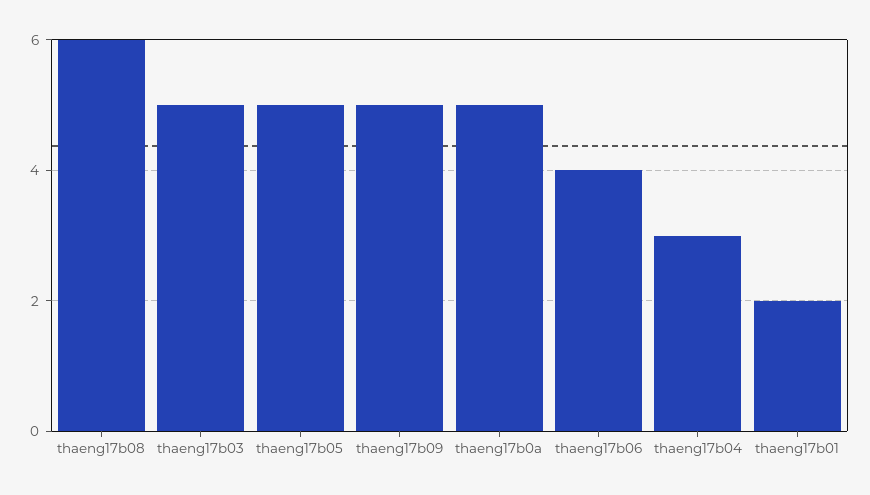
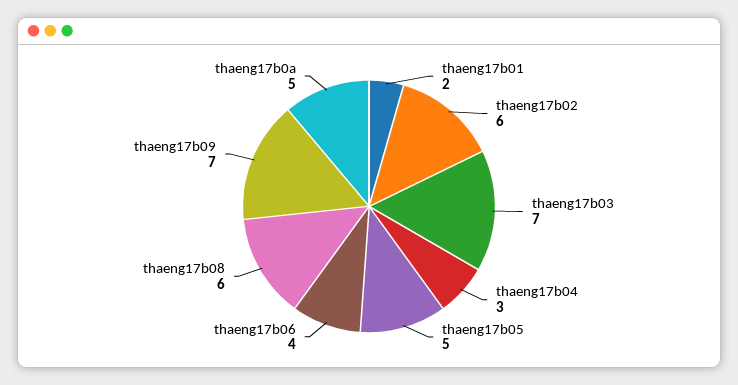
thaeng17b03: 5 -> 7
thaeng17b09: 5 -> 7
thaeng17b02: none -> 6

